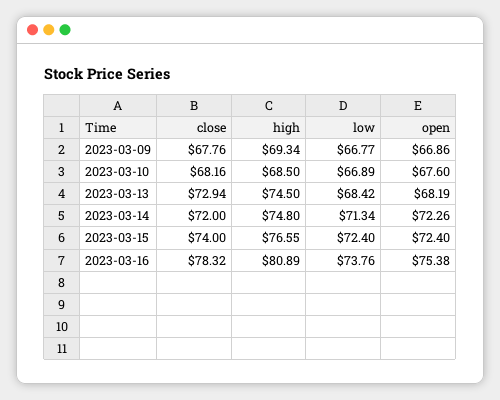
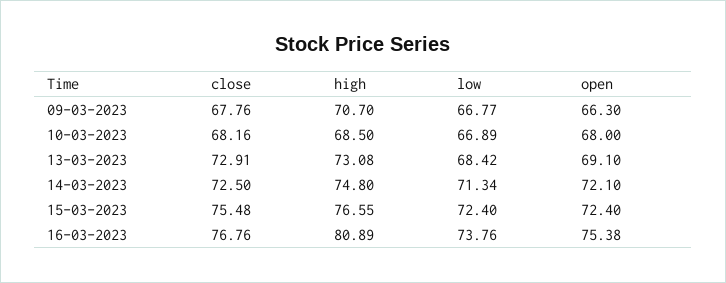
high, 2023-03-09: 69.34 -> 70.7
open, 2023-03-09: 66.86 -> 66.3
open, 2023-03-10: 67.6 -> 68
close, 2023-03-13: 72.94 -> 72.91
high, 2023-03-13: 74.5 -> 73.08
open, 2023-03-13: 68.19 -> 69.1
close, 2023-03-14: 72 -> 72.5
open, 2023-03-14: 72.26 -> 72.1
close, 2023-03-15: 74 -> 75.48
close, 2023-03-16: 78.32 -> 76.76

